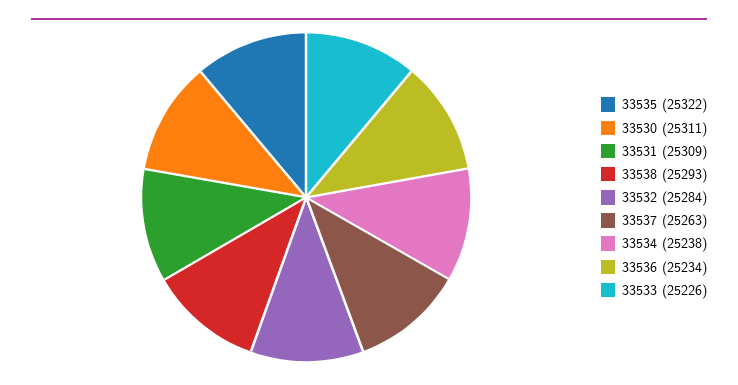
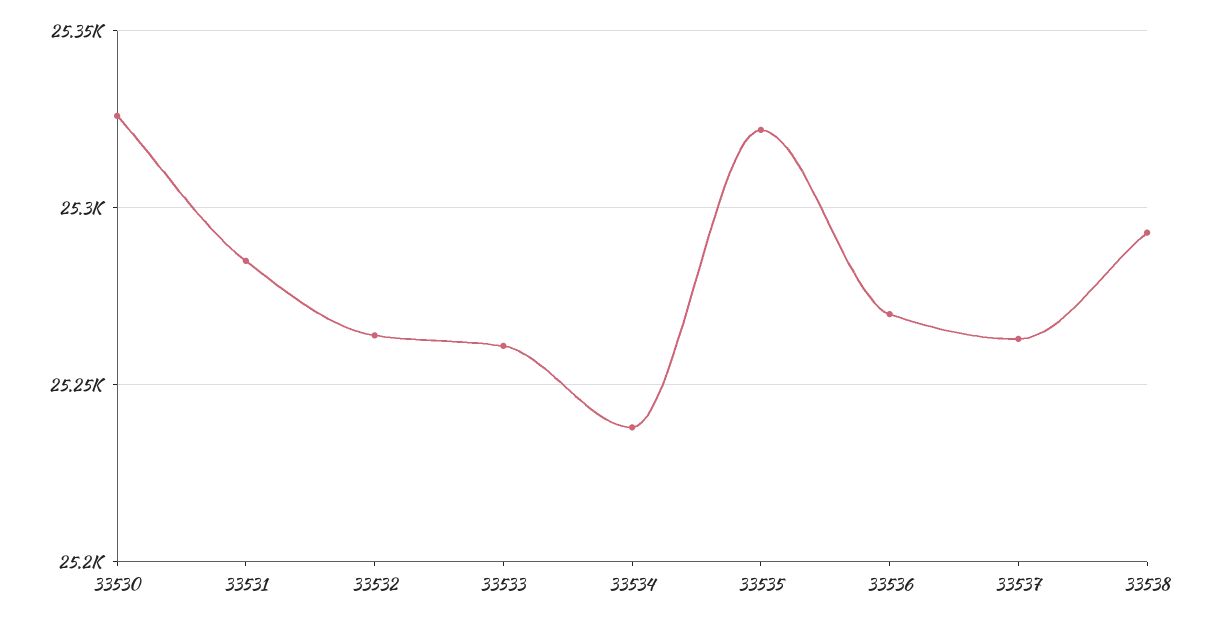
33530: 25311 -> 25325
33531: 25309 -> 25285
33532: 25284 -> 25265
33536: 25234 -> 25270
33533: 25226 -> 25260

